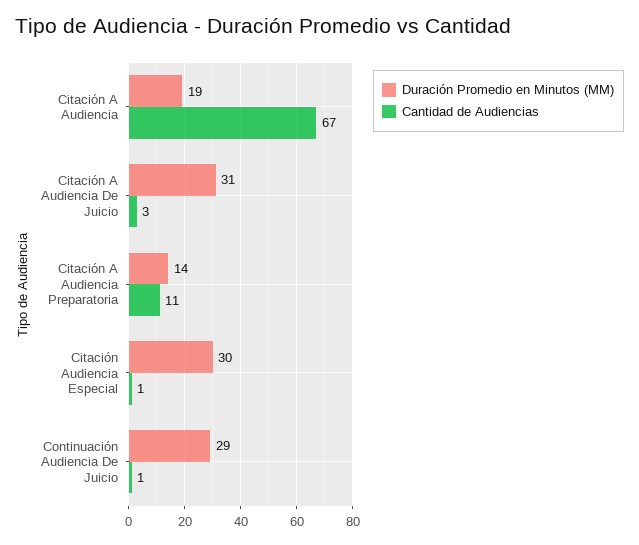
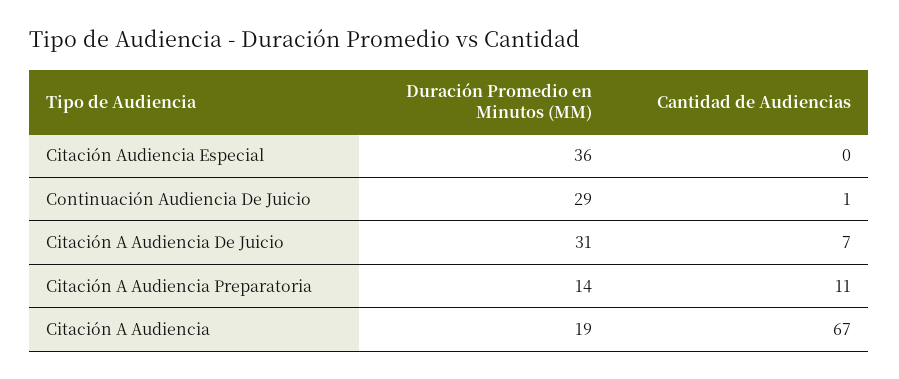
Cantidad de Audiencias, Citación A Audiencia De Juicio: 3 -> 7
Duración Promedio en Minutos (MM), Citación Audiencia Especial: 30 -> 36
Cantidad de Audiencias, Citación Audiencia Especial: 1 -> 0

